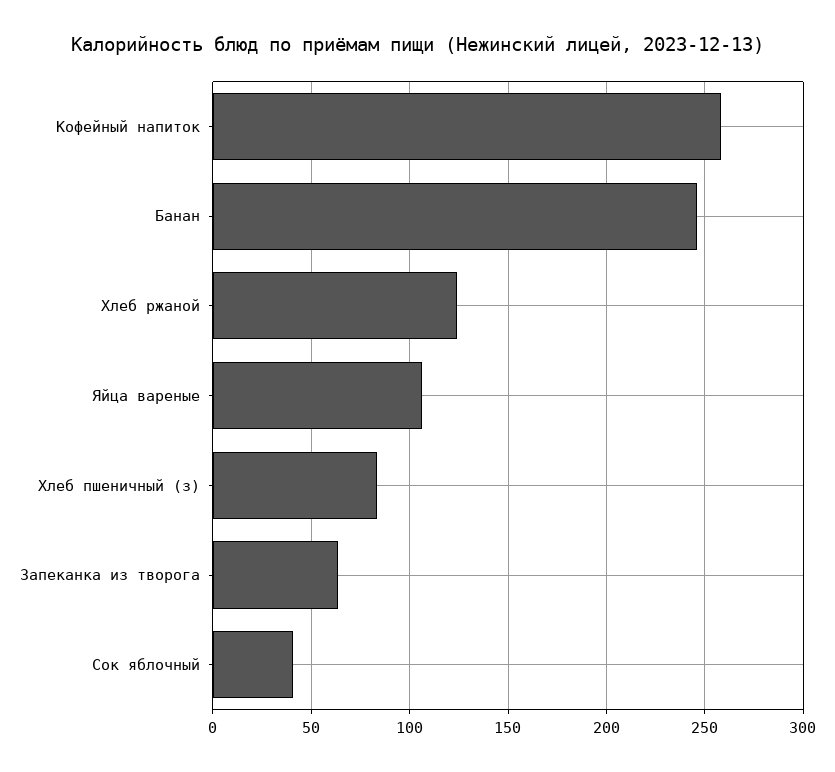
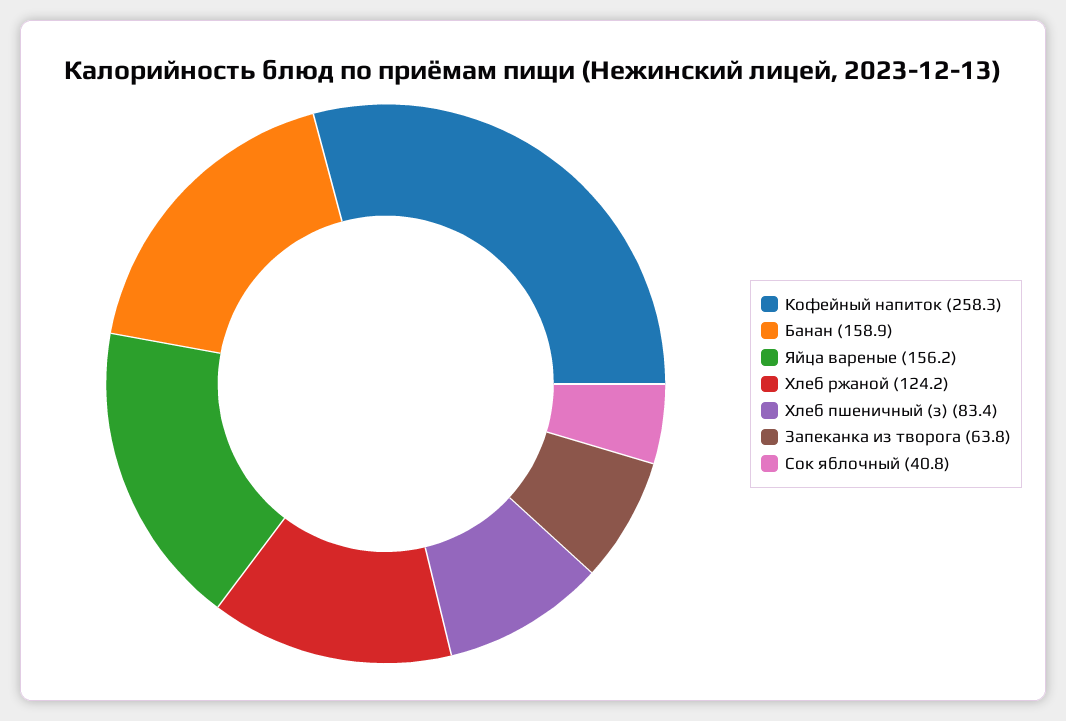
Банан: 245 -> 158.9
Яйца вареные: 105 -> 156.2

